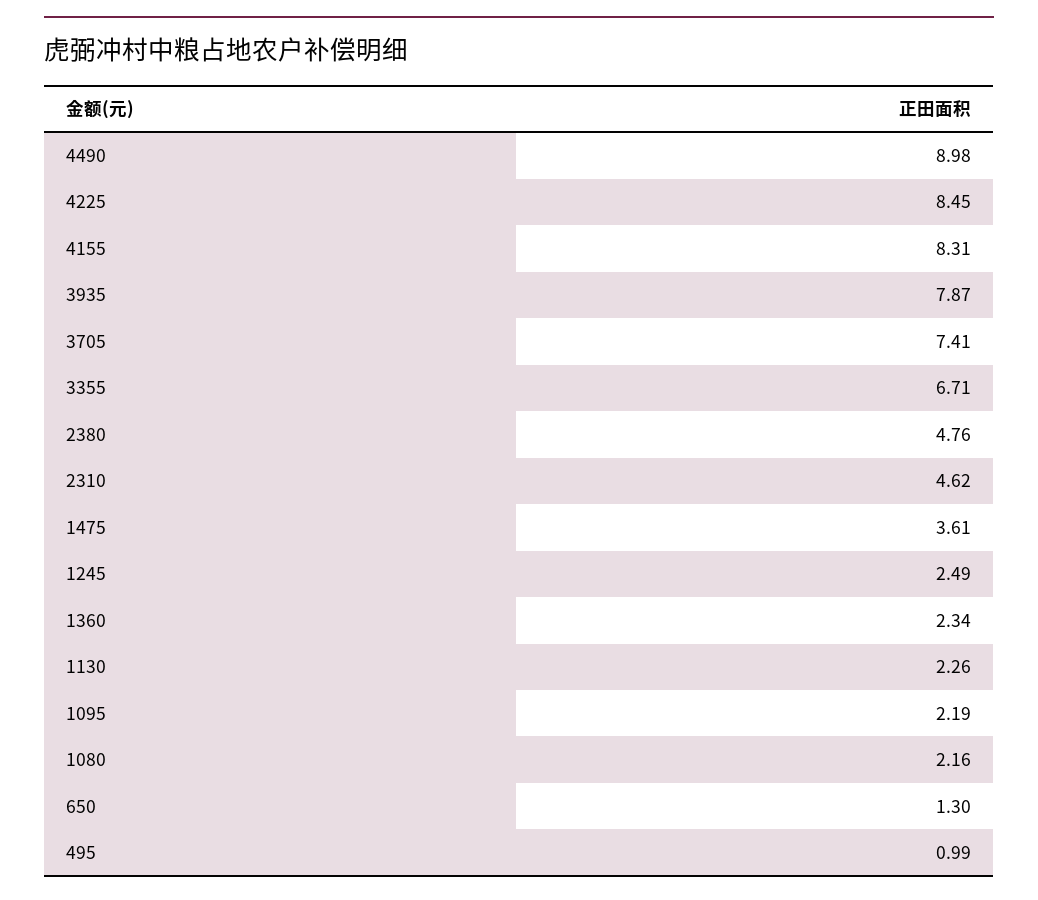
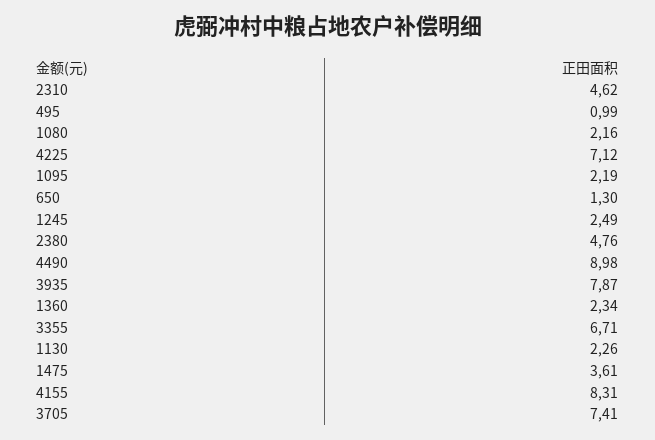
4225: 8.45 -> 7.12

